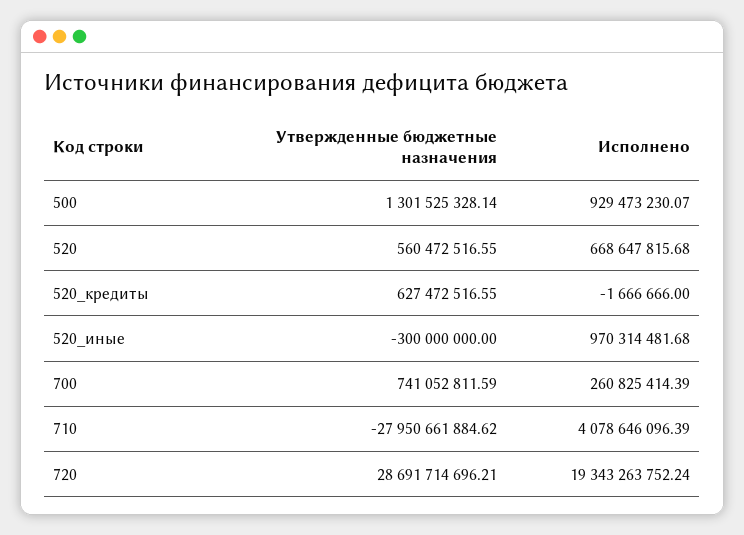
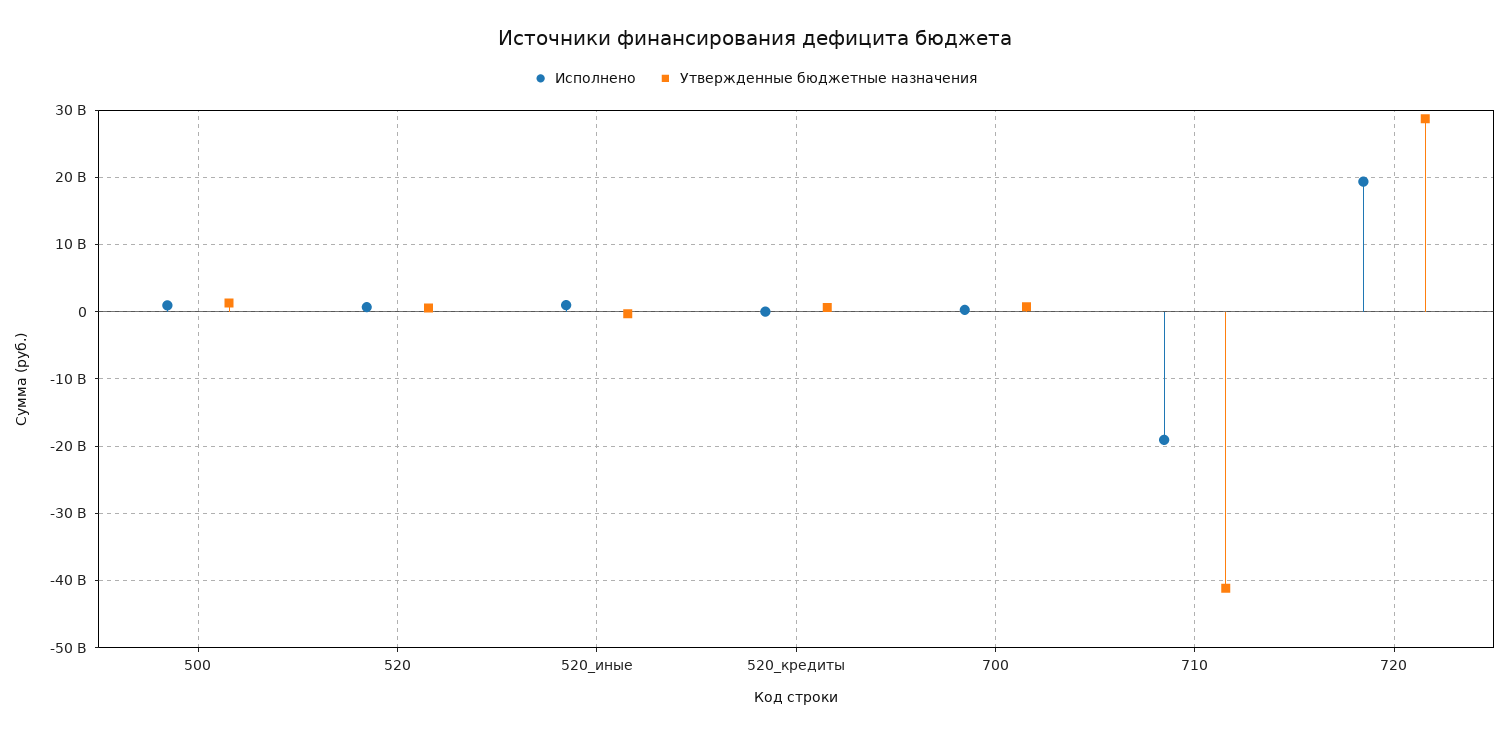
Утвержденные бюджетные назначения, 710: -27950661884.62 -> -41000000000
Исполнено, 710: 4078646096.39 -> -19000000000

